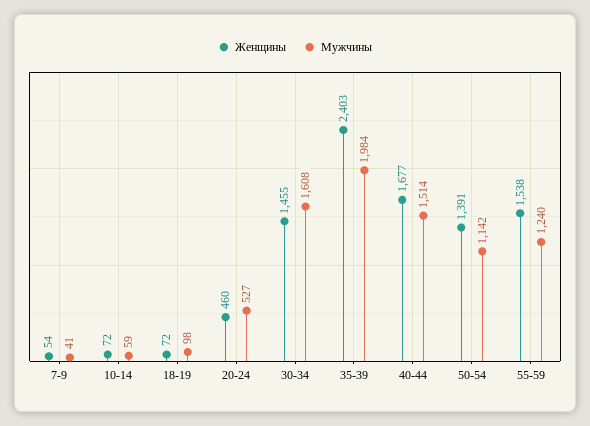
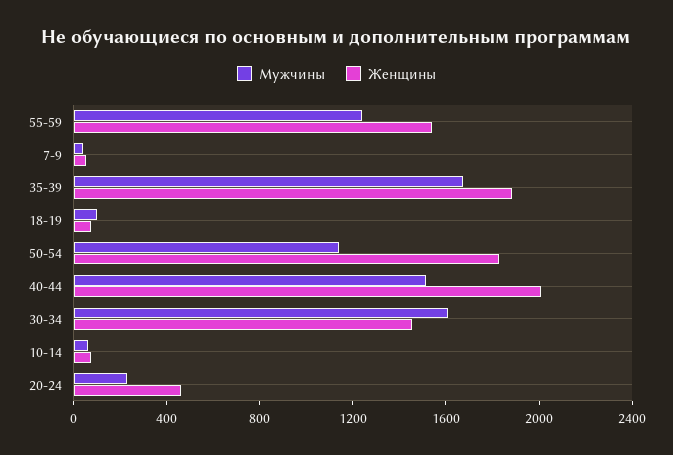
Мужчины, 20-24: 527 -> 200
Женщины, 35-39: 2403 -> 1900
Мужчины, 35-39: 1984 -> 1700
Женщины, 40-44: 1677 -> 2000
Женщины, 50-54: 1391 -> 1800

